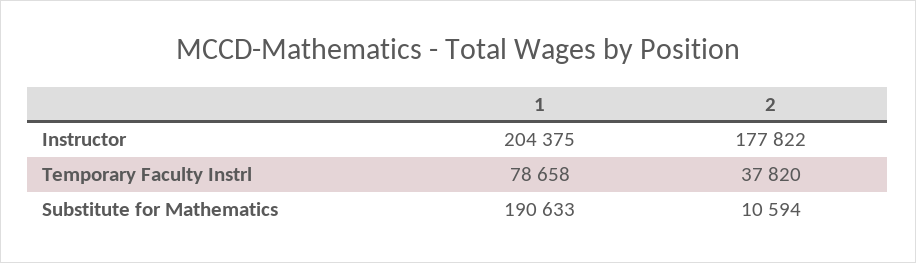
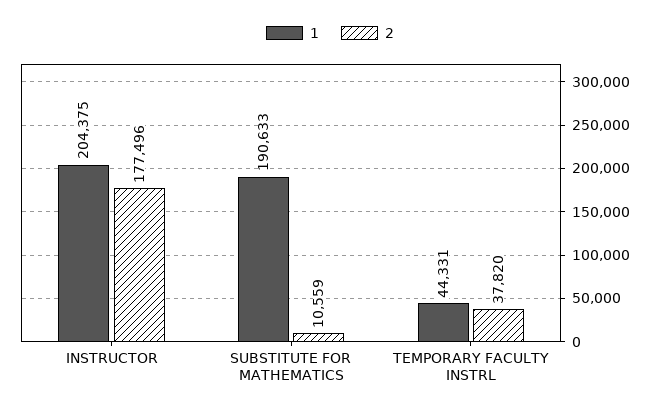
2, Instructor: 177822 -> 177496
1, Temporary Faculty Instrl: 78658 -> 44331
2, Substitute for Mathematics: 10594 -> 10559

